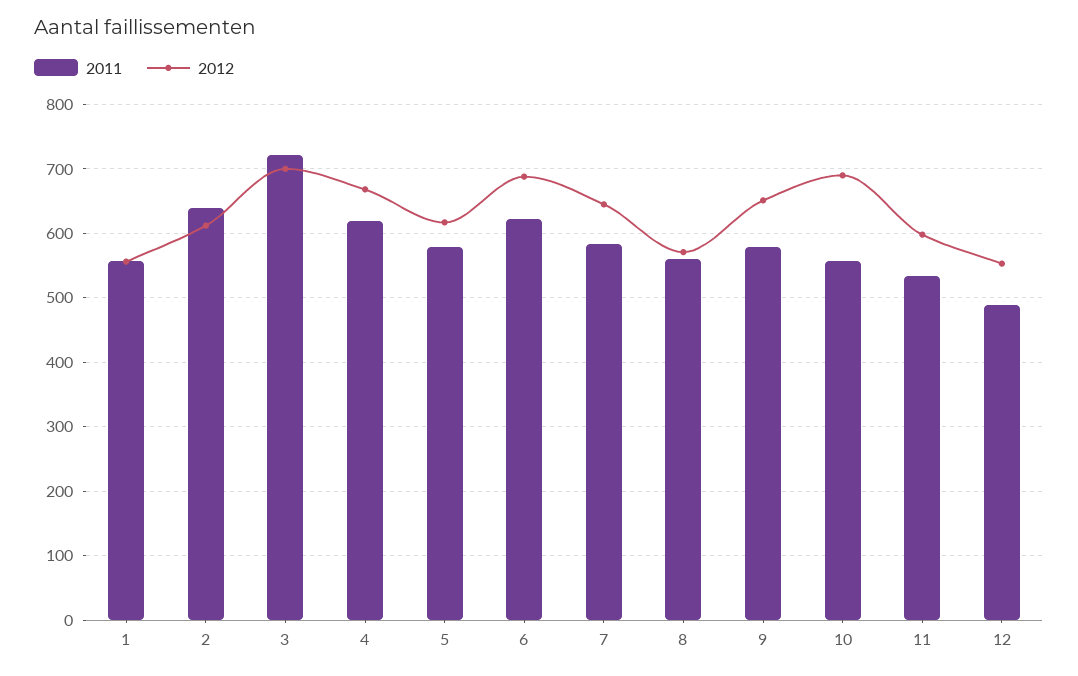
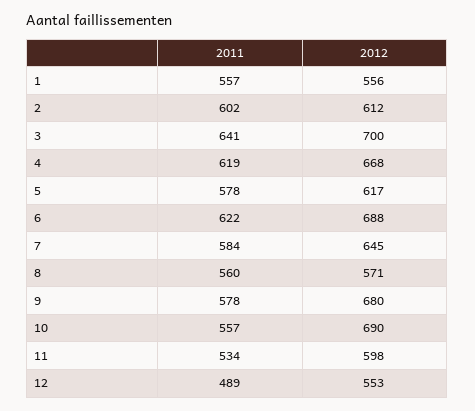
2011, 2: 640 -> 602
2011, 3: 720 -> 641
2012, 9: 650 -> 680

